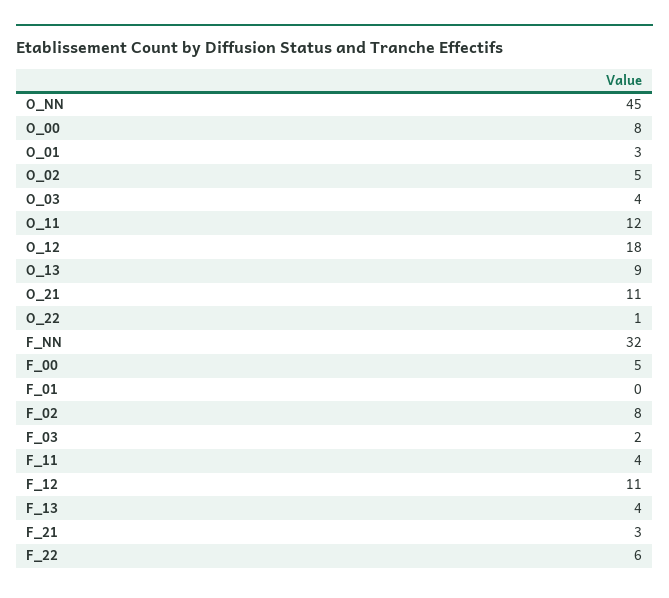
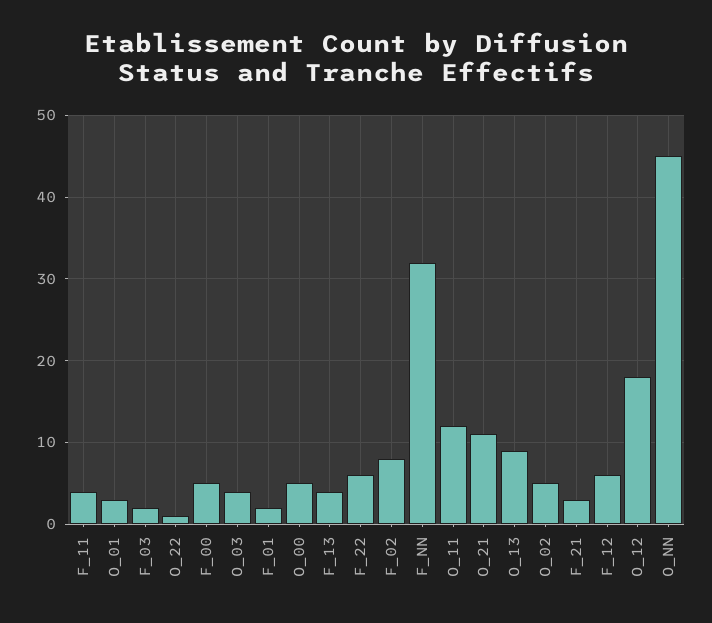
O_00: 8 -> 5
F_01: 0 -> 2
F_12: 11 -> 6

